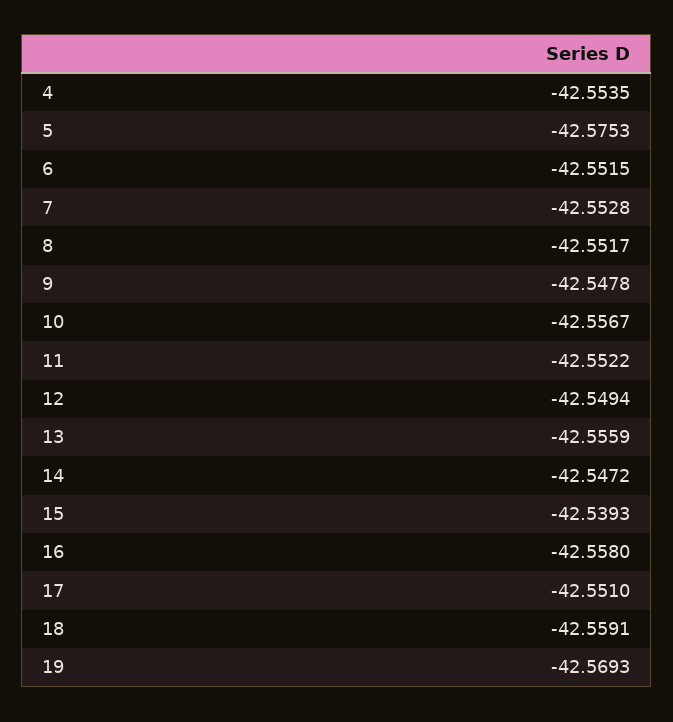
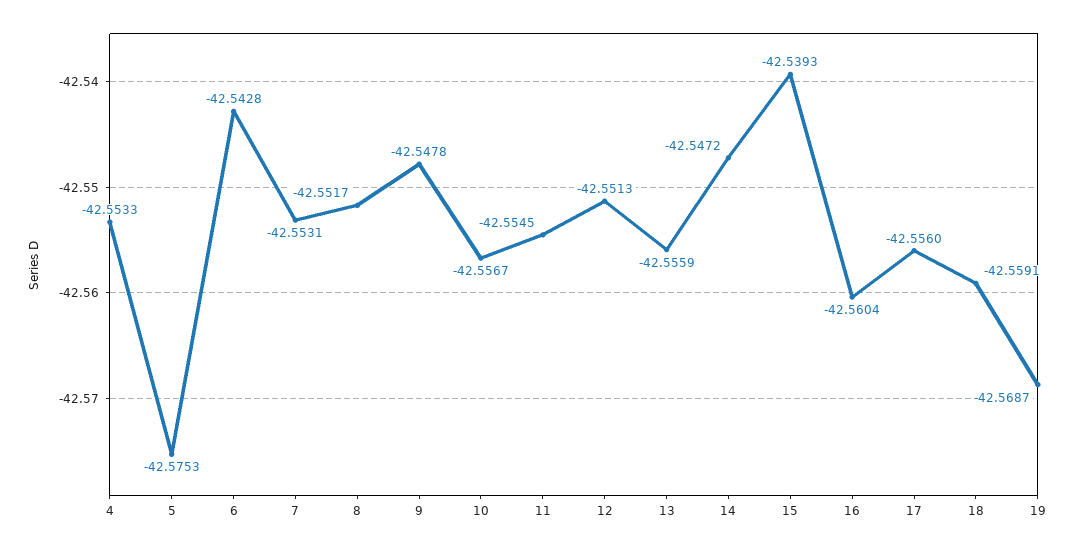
4: -42.5535 -> -42.5533
6: -42.5515 -> -42.5428
7: -42.5528 -> -42.5531
11: -42.5522 -> -42.5545
12: -42.5494 -> -42.5513
16: -42.558 -> -42.5604
17: -42.551 -> -42.556
19: -42.5693 -> -42.5687

